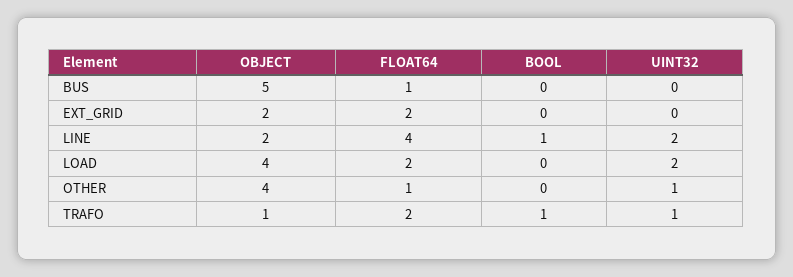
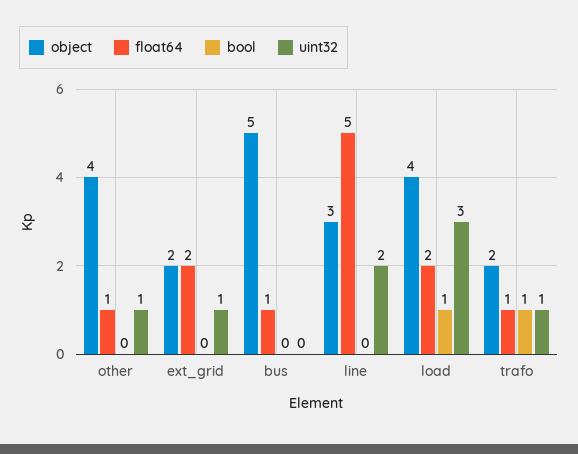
UINT32, EXT_GRID: 0 -> 1
OBJECT, LINE: 2 -> 3
FLOAT64, LINE: 4 -> 5
BOOL, LINE: 1 -> 0
BOOL, LOAD: 0 -> 1
UINT32, LOAD: 2 -> 3
OBJECT, TRAFO: 1 -> 2
FLOAT64, TRAFO: 2 -> 1

